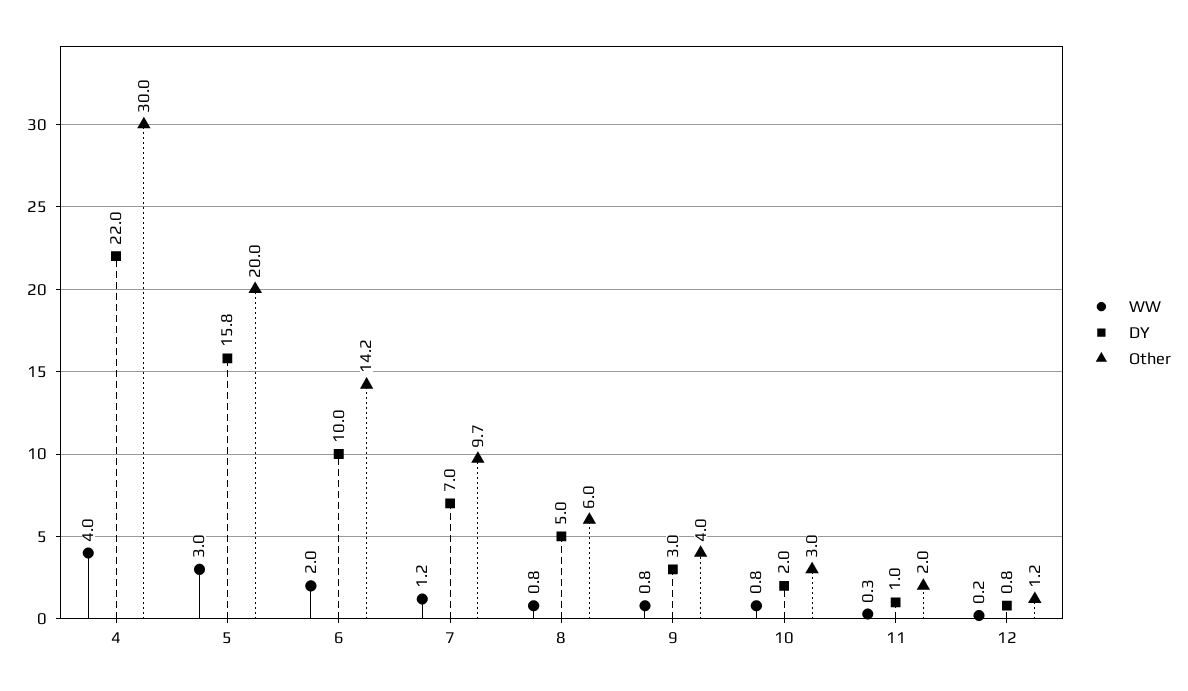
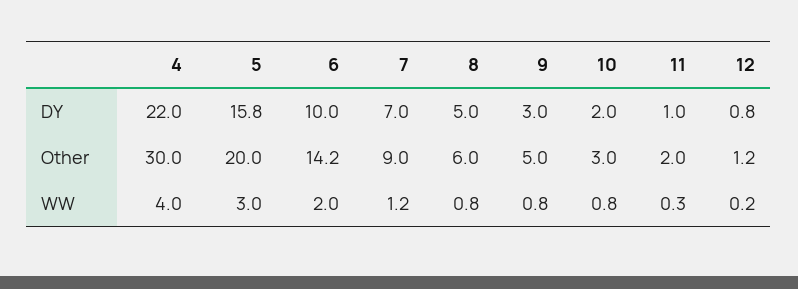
Other, 7: 9.7 -> 9
Other, 9: 4 -> 5

